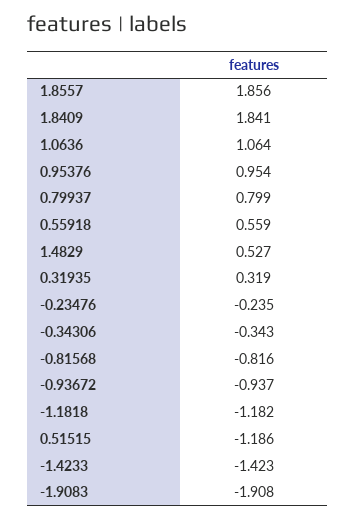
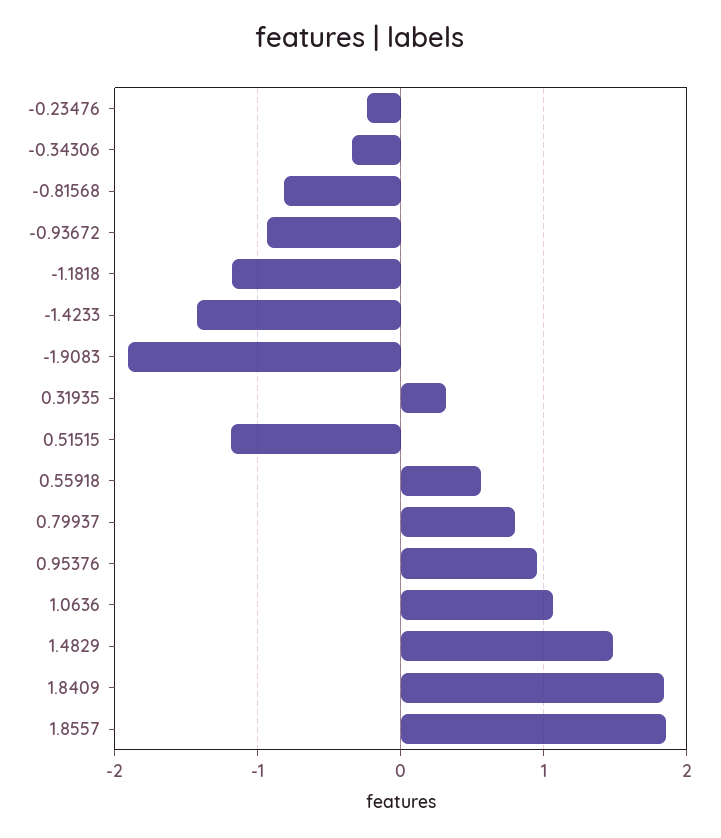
1.4829: 0.527 -> 1.5

